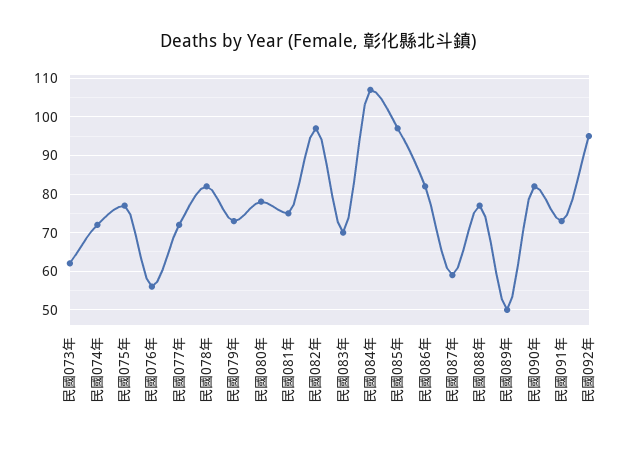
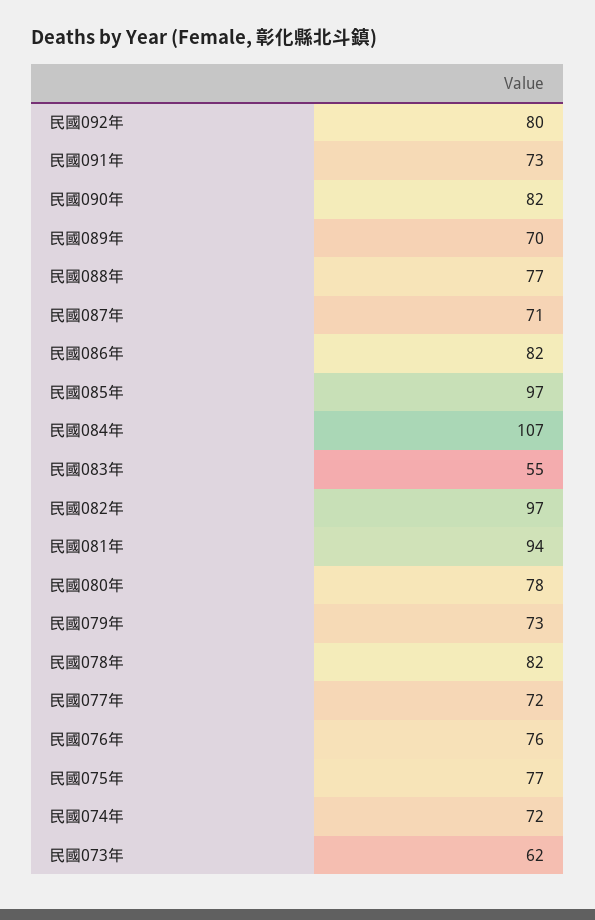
民國076年: 55 -> 76
民國081年: 75 -> 94
民國083年: 70 -> 55
民國087年: 60 -> 71
民國089年: 50 -> 70
民國092年: 95 -> 80

